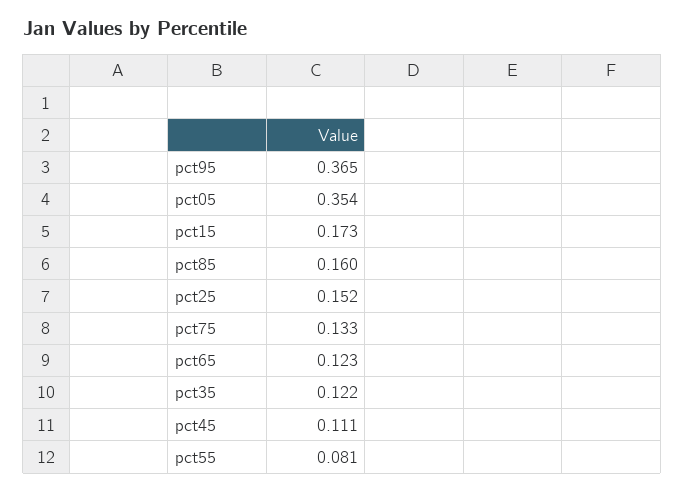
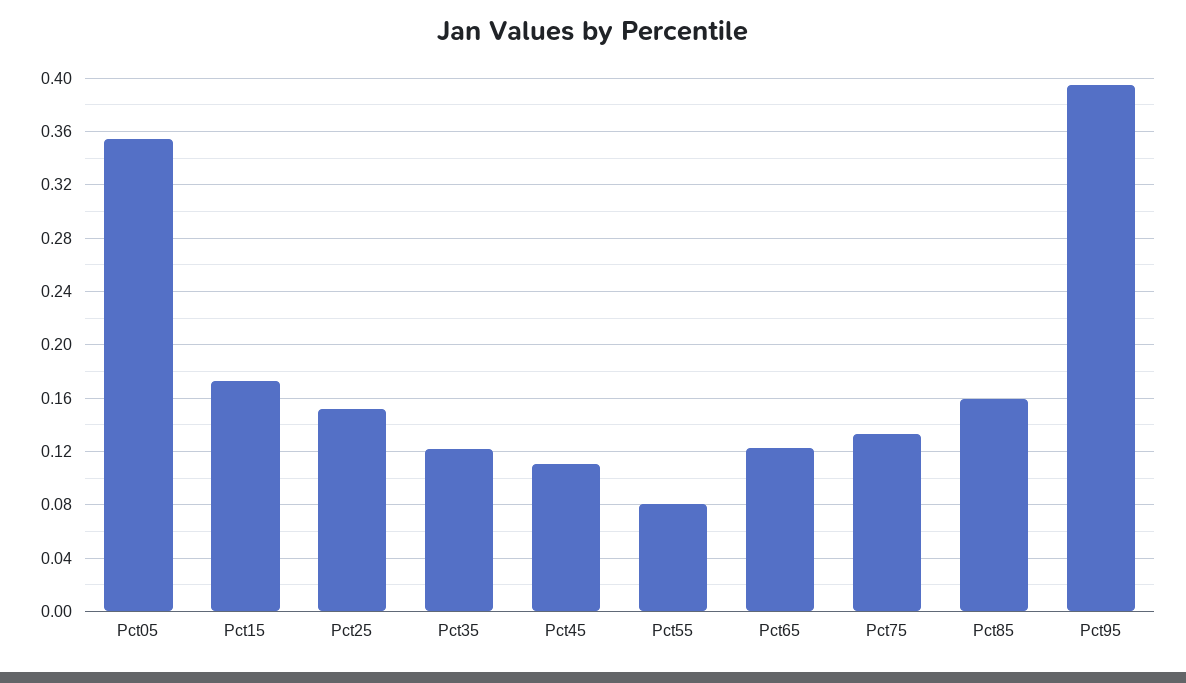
pct95: 0.365 -> 0.395

